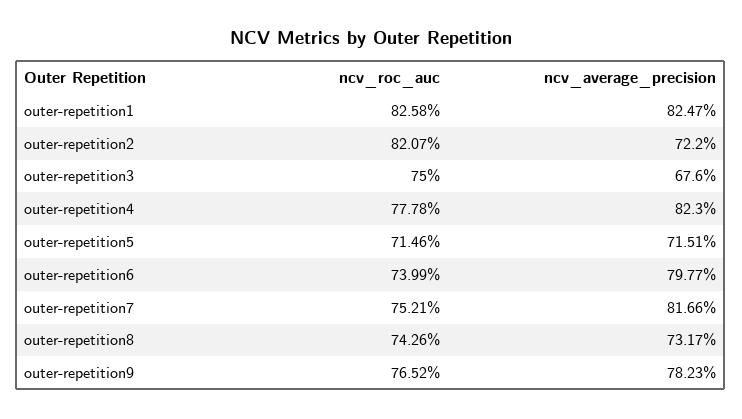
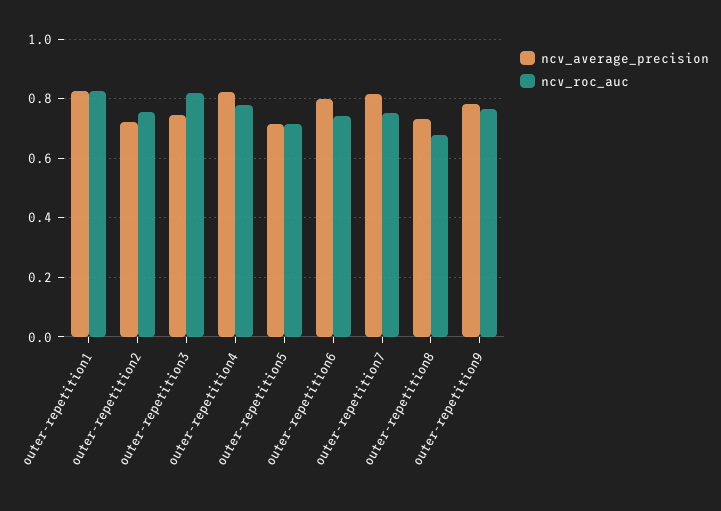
ncv_roc_auc, outer-repetition2: 0.8207 -> 0.75
ncv_roc_auc, outer-repetition3: 0.75 -> 0.825
ncv_average_precision, outer-repetition3: 0.676 -> 0.75
ncv_roc_auc, outer-repetition8: 0.7426 -> 0.675

